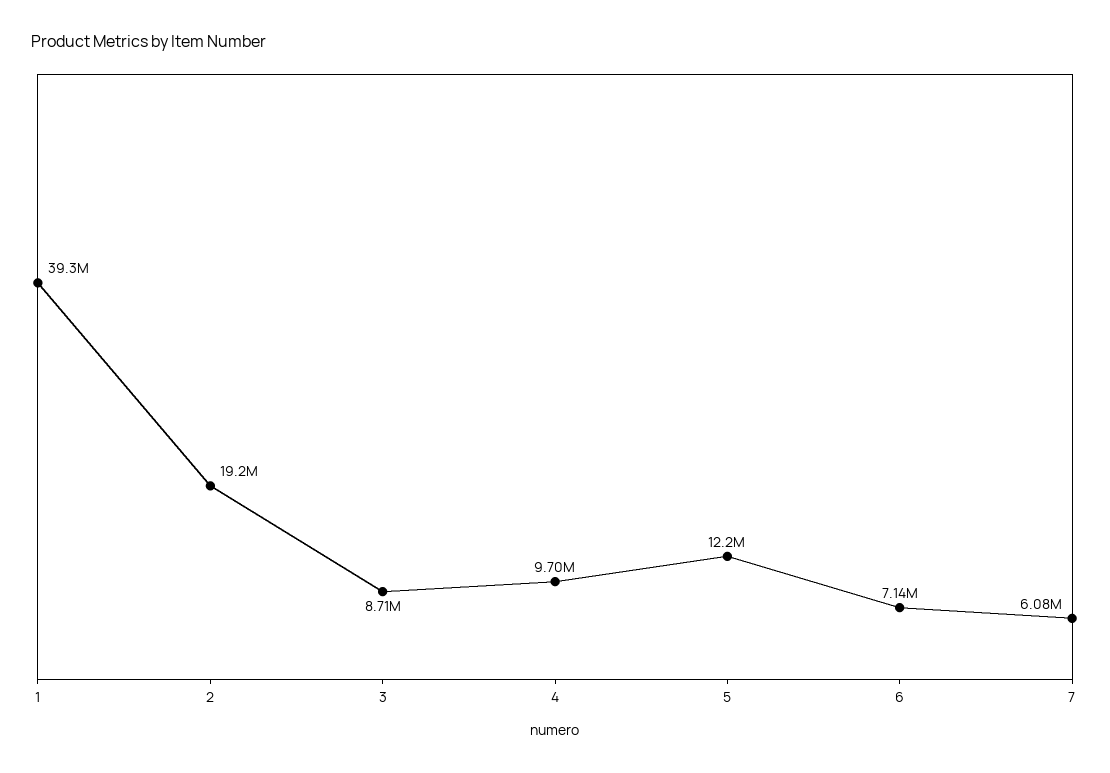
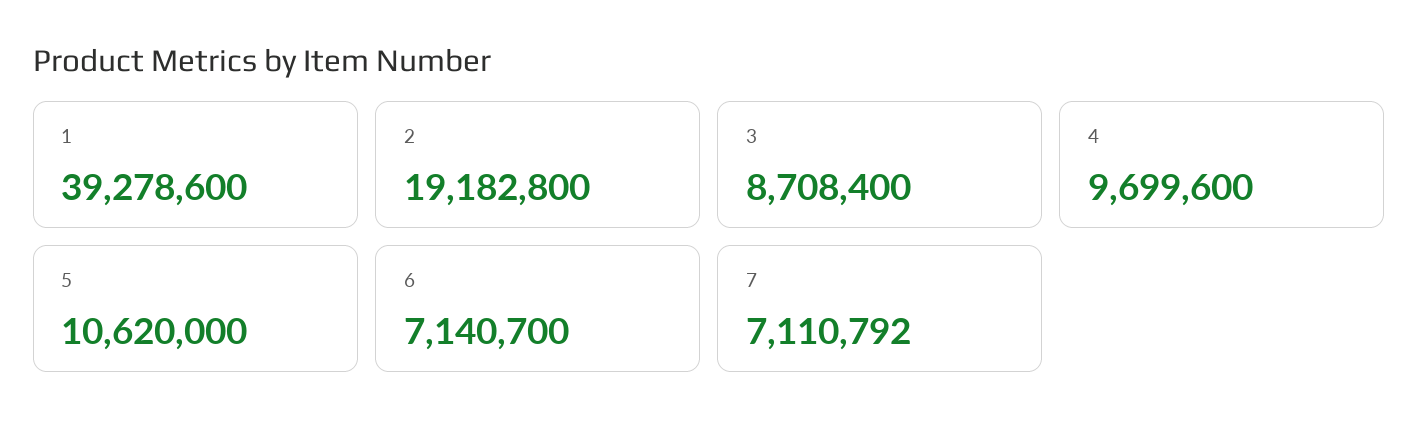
5: 12200000 -> 10620000
7: 6080000 -> 7110792

